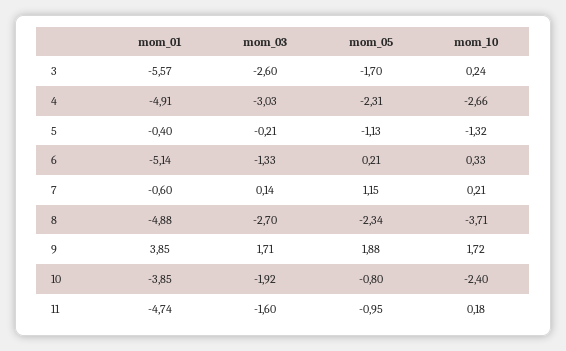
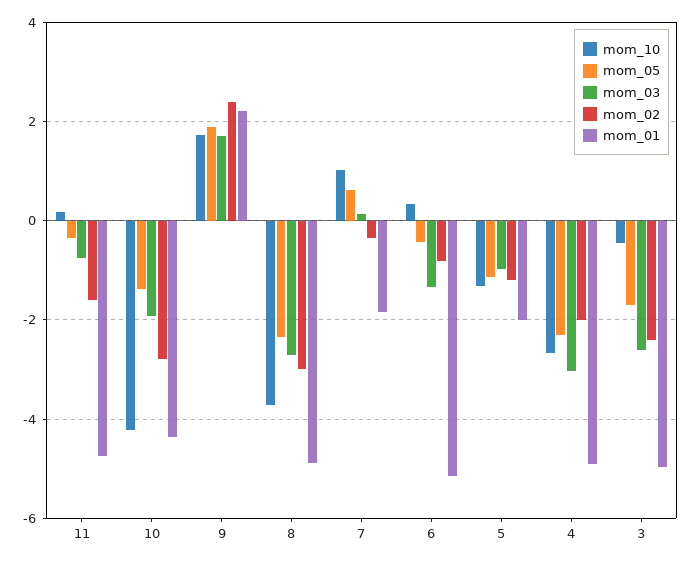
mom_01, 3: -5.57 -> -5
mom_10, 3: 0.24 -> -0.4
mom_01, 5: -0.4 -> -2
mom_03, 5: -0.21 -> -1
mom_05, 6: 0.21 -> -0.4
mom_01, 7: -0.6 -> -1.8
mom_05, 7: 1.15 -> 0.6
mom_10, 7: 0.21 -> 1
mom_01, 9: 3.85 -> 2.2
mom_01, 10: -3.85 -> -4.4
mom_05, 10: -0.8 -> -1.4
mom_10, 10: -2.4 -> -4.2
mom_03, 11: -1.6 -> -0.8
mom_05, 11: -0.95 -> -0.4
mom_02, 11: none -> -1.6
mom_02, 10: none -> -2.8
mom_02, 9: none -> 2.4
mom_02, 8: none -> -3
mom_02, 7: none -> -0.4
mom_02, 6: none -> -0.8
mom_02, 5: none -> -1.2
mom_02, 4: none -> -2
mom_02, 3: none -> -2.4

